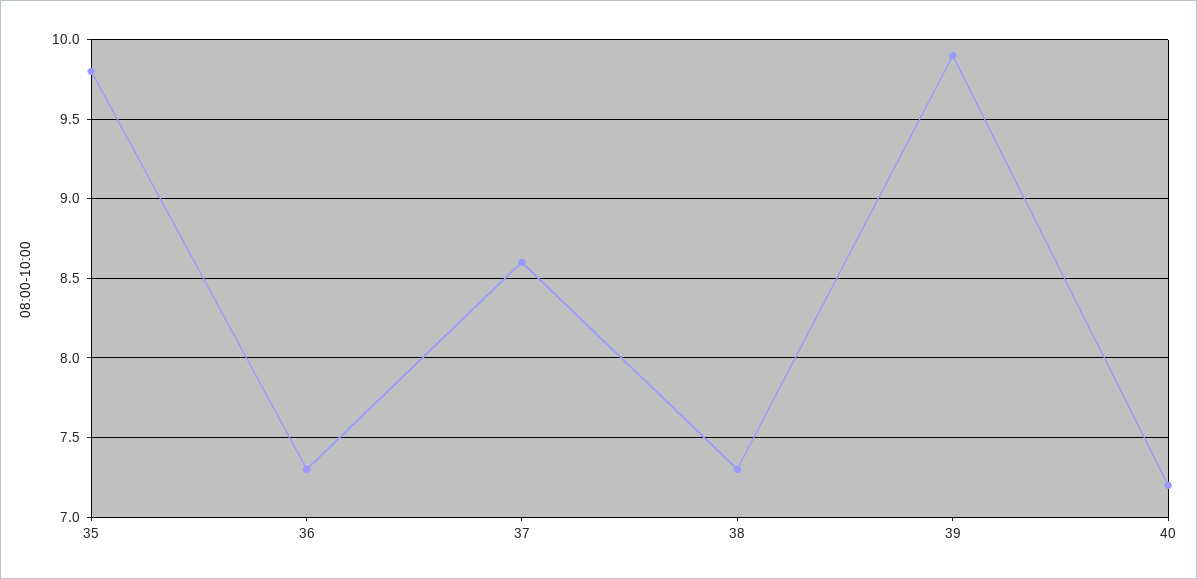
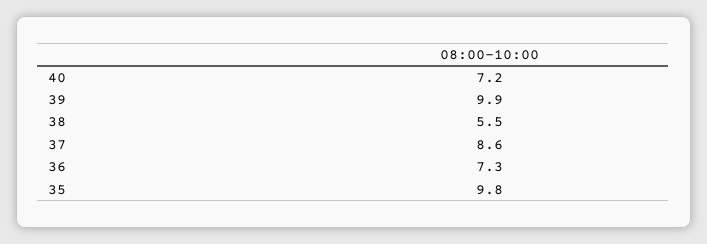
38: 7.3 -> 5.5

